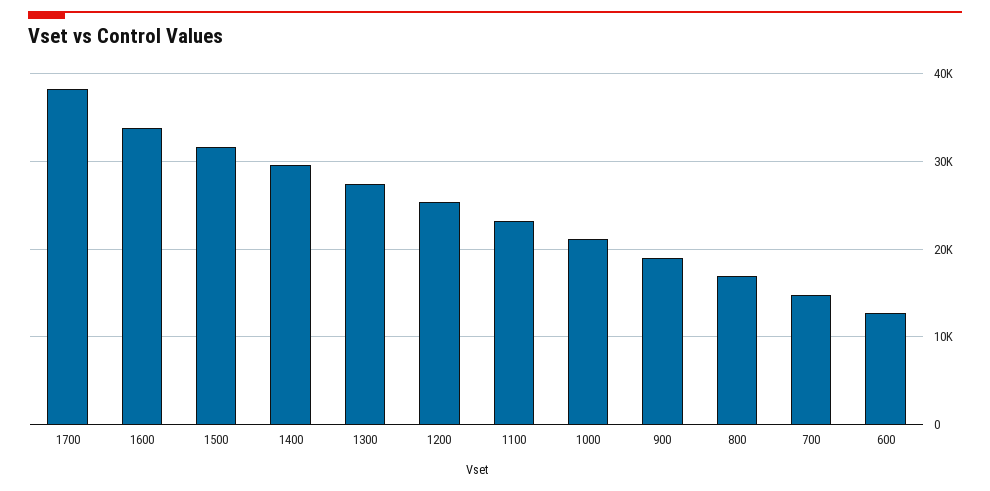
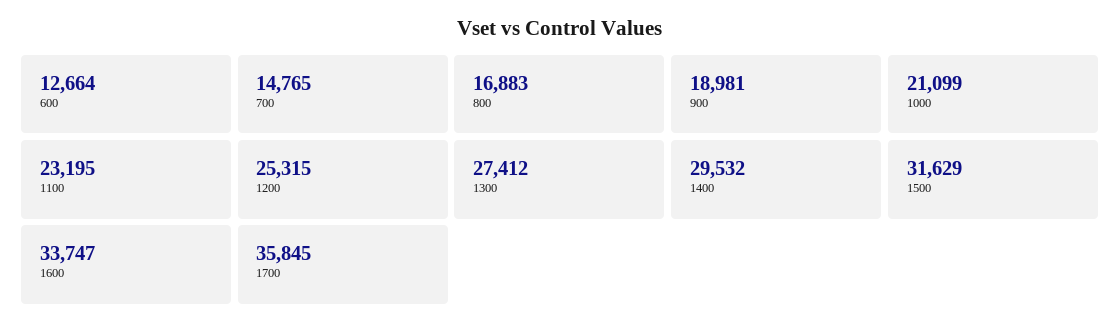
1700: 38000 -> 35845

